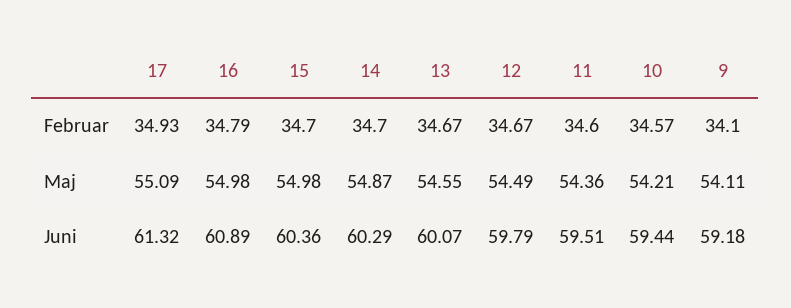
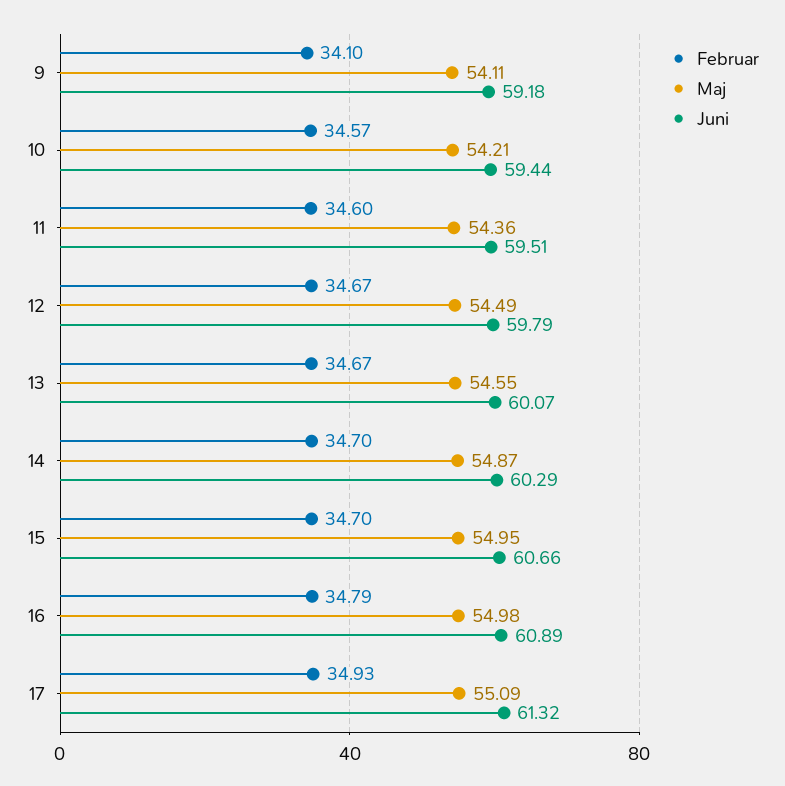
Maj, 15: 54.98 -> 54.95
Juni, 15: 60.36 -> 60.66

